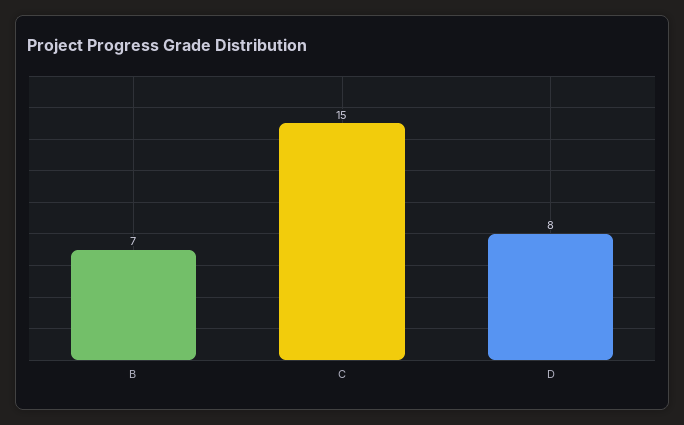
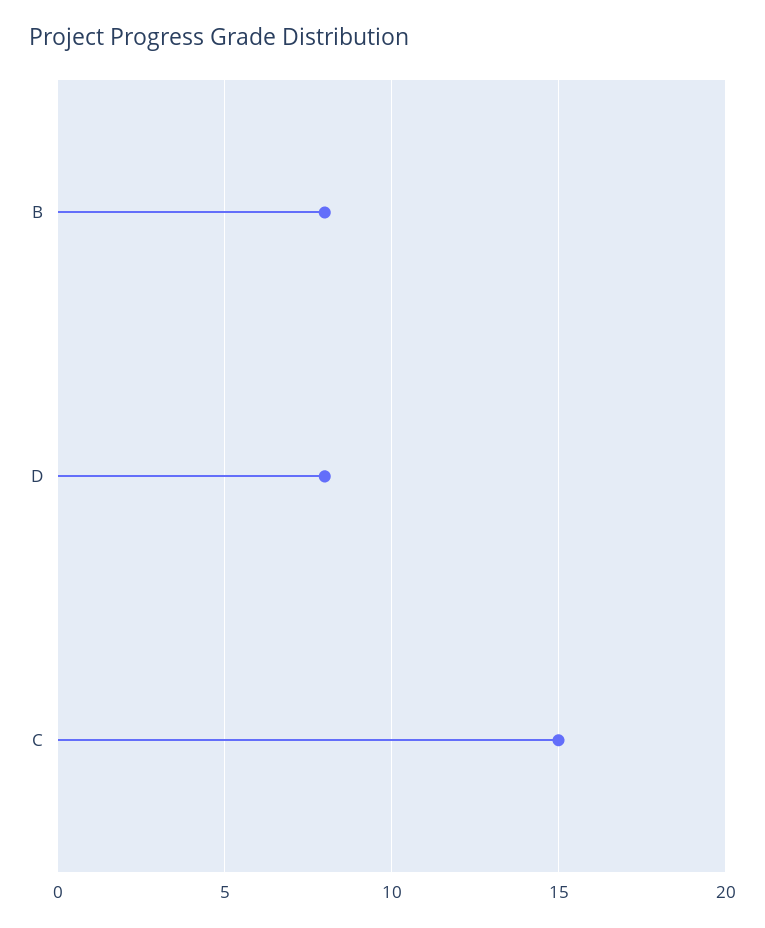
B: 7 -> 8

